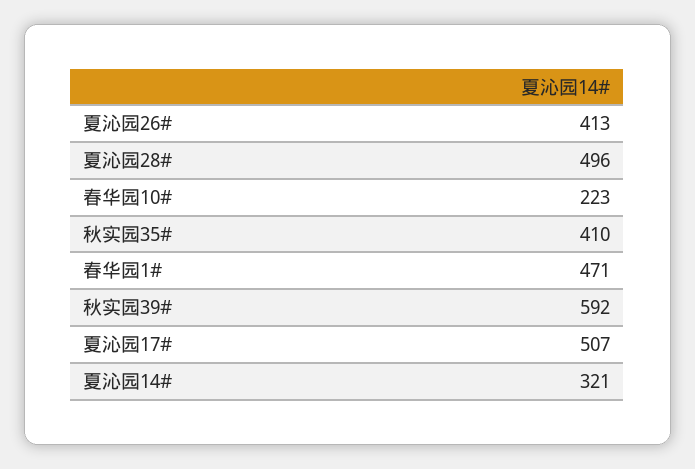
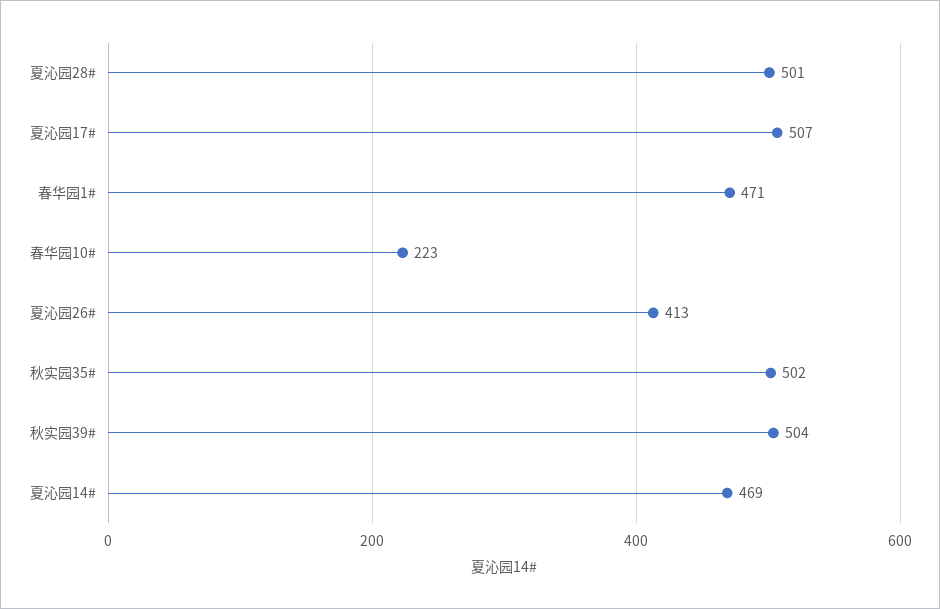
夏沁园28#: 496 -> 501
秋实园35#: 410 -> 502
秋实园39#: 592 -> 504
夏沁园14#: 321 -> 469

